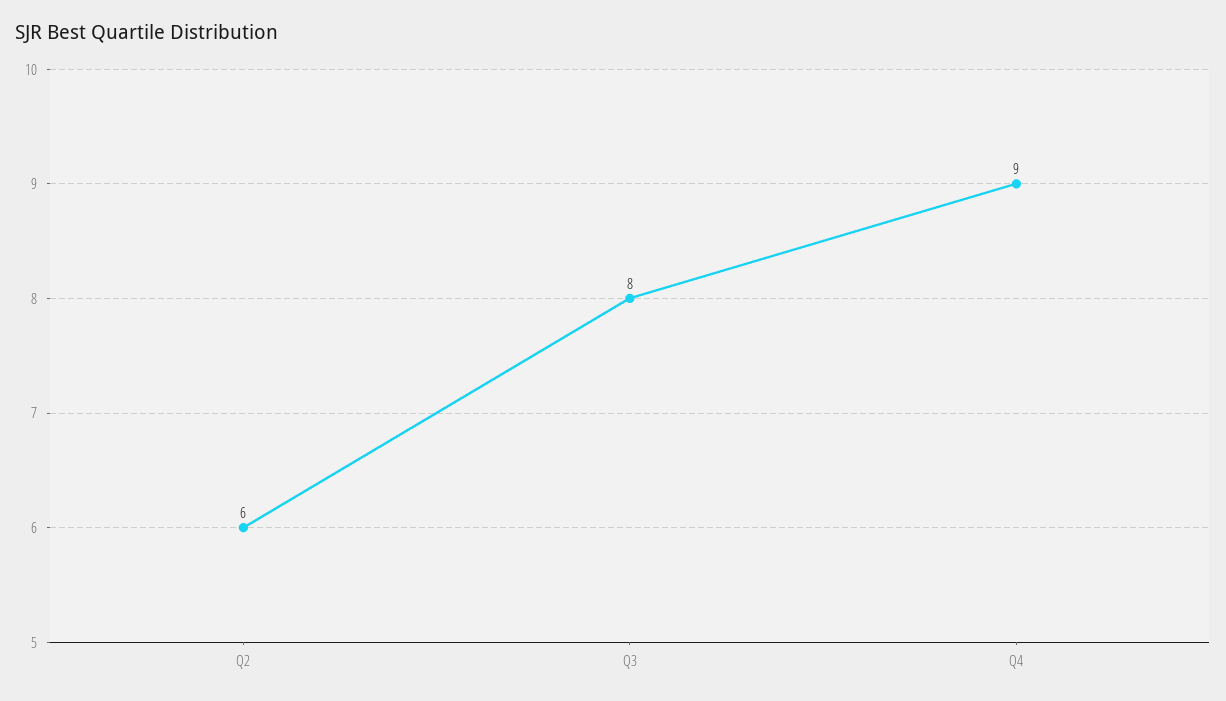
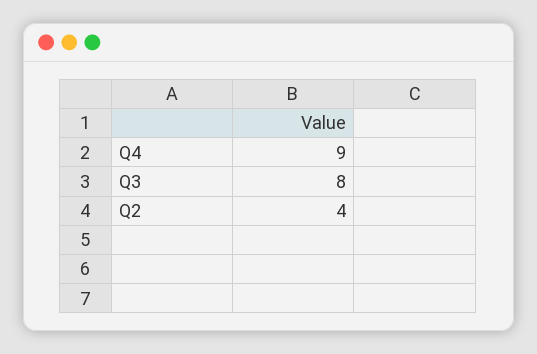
Q2: 6 -> 4

